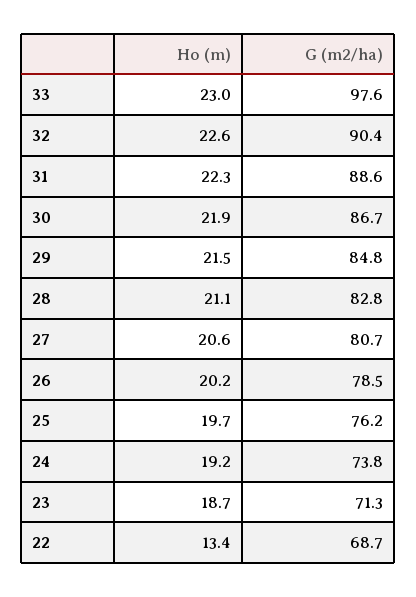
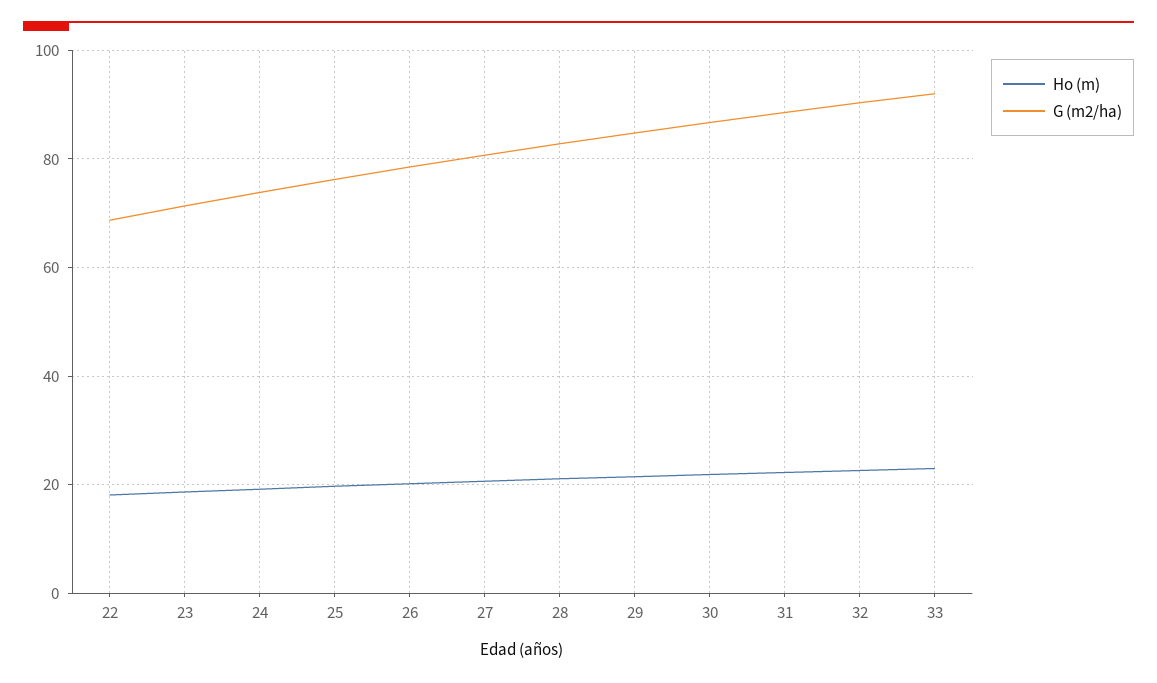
G (m2/ha), 33: 97.6 -> 92
Ho (m), 22: 13.4 -> 18

